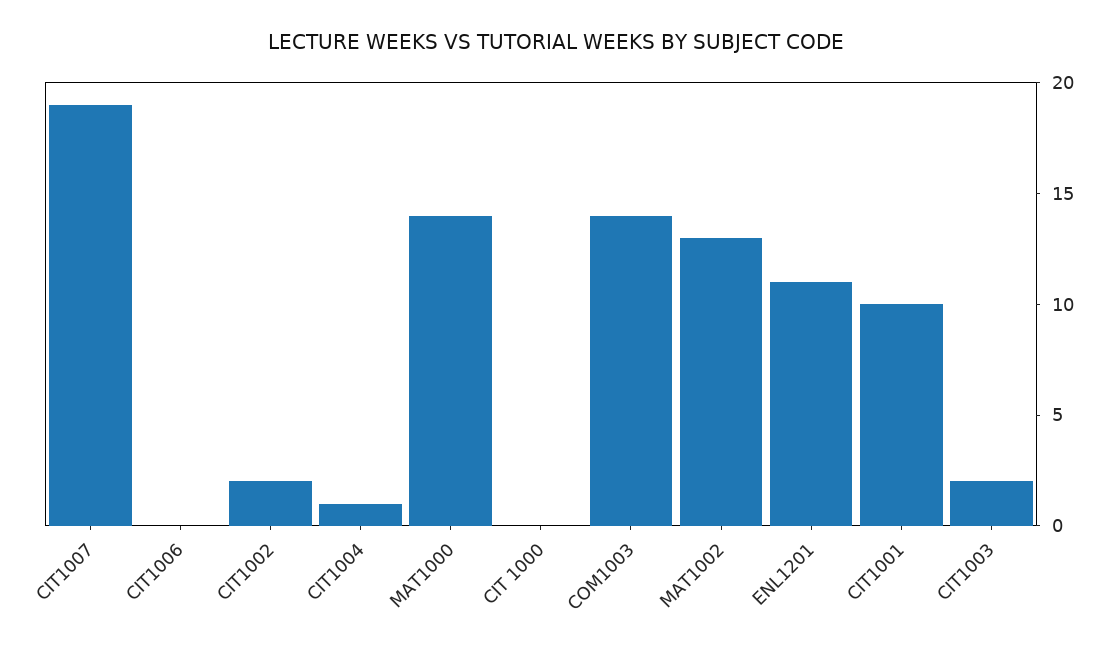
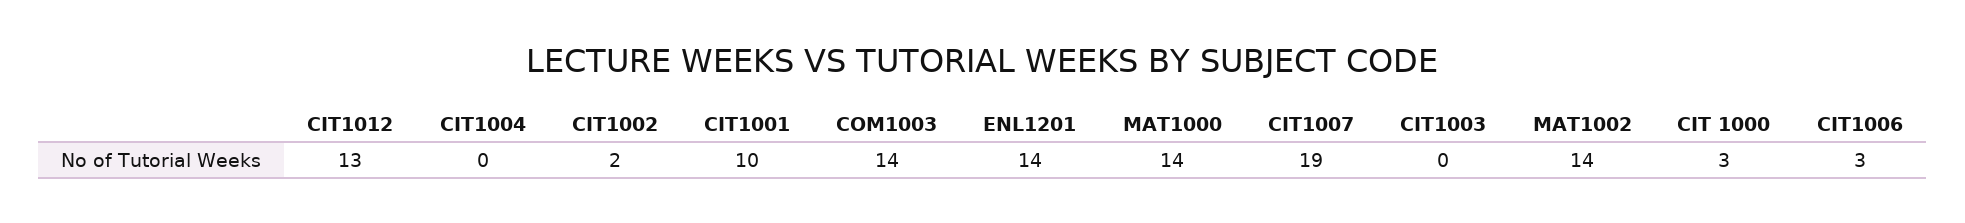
CIT1006: 0 -> 3
CIT1004: 1 -> 0
CIT 1000: 0 -> 3
MAT1002: 13 -> 14
ENL1201: 11 -> 14
CIT1003: 2 -> 0
CIT1012: none -> 13

